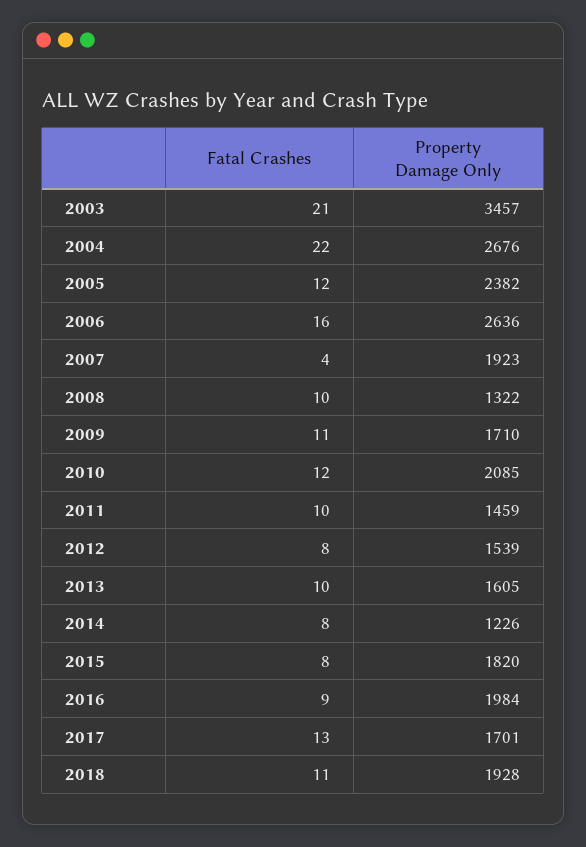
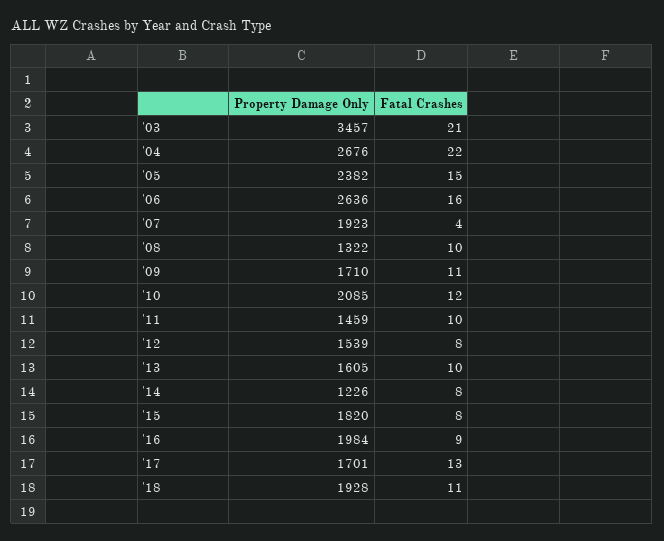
Fatal Crashes, 2005: 12 -> 15

